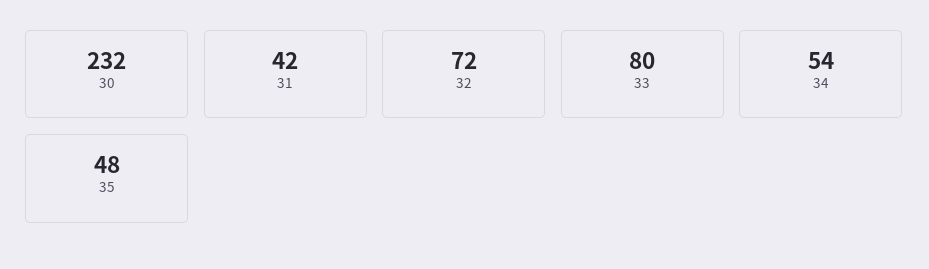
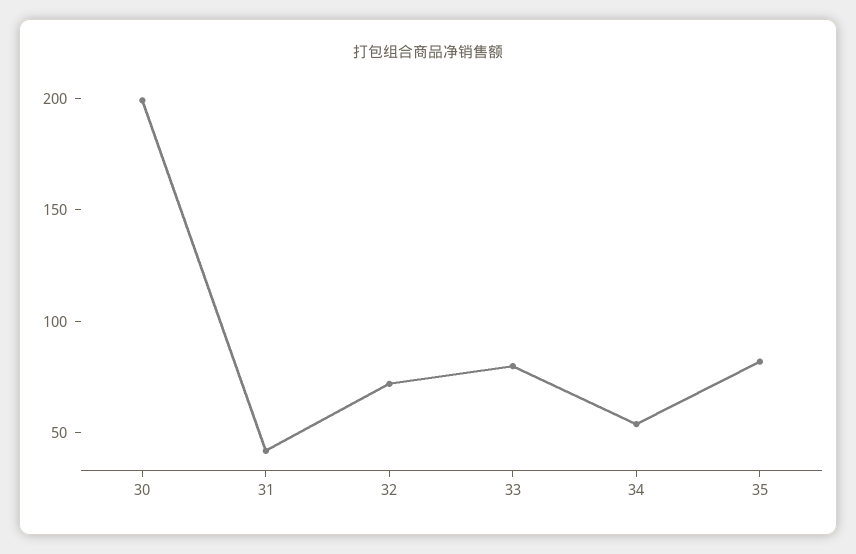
30: 232 -> 200
35: 48 -> 80

